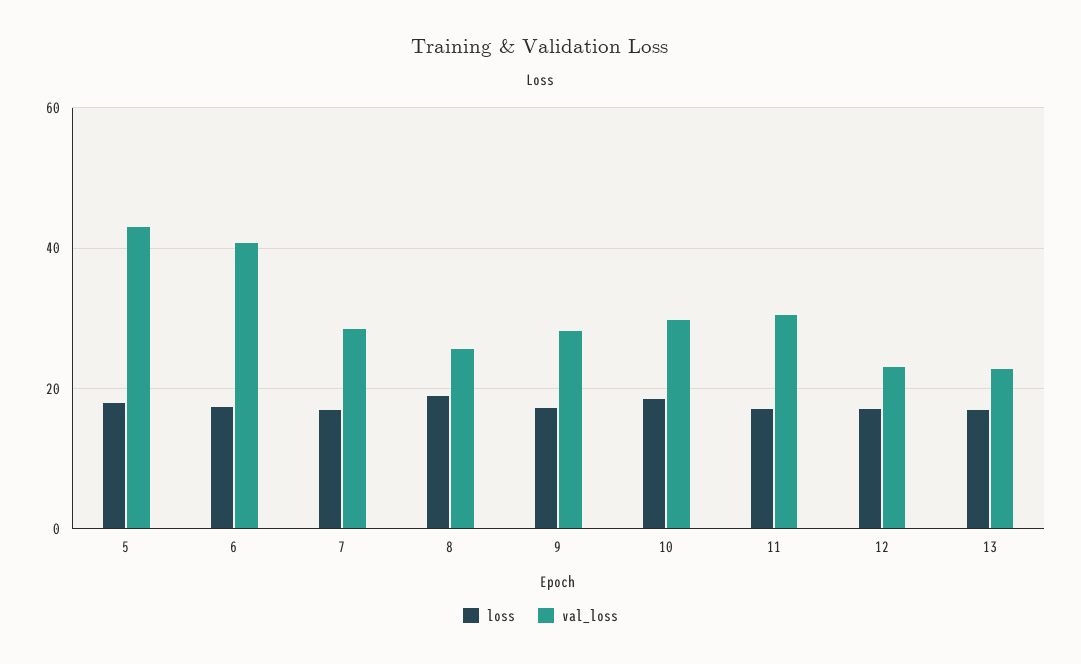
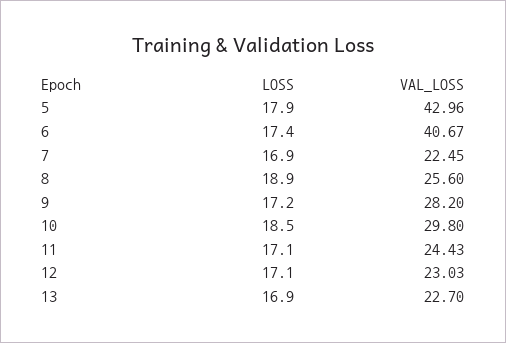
val_loss, 7: 28 -> 22.45
val_loss, 11: 30 -> 24.43

